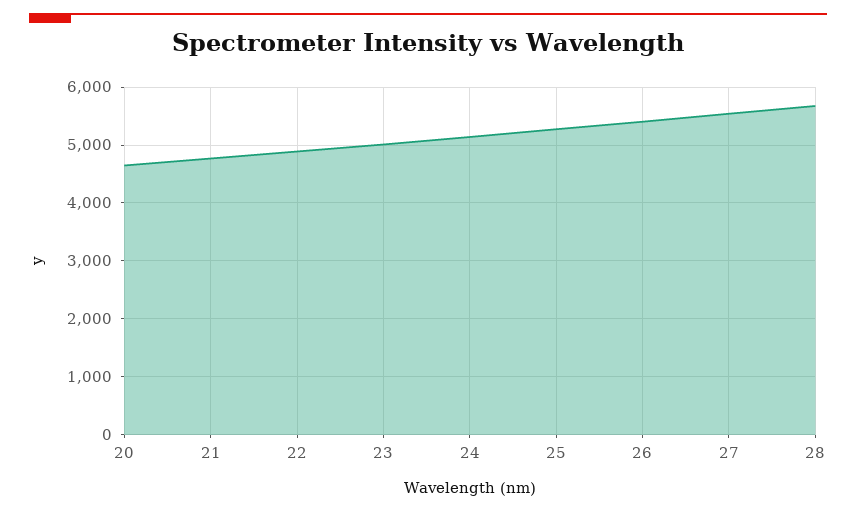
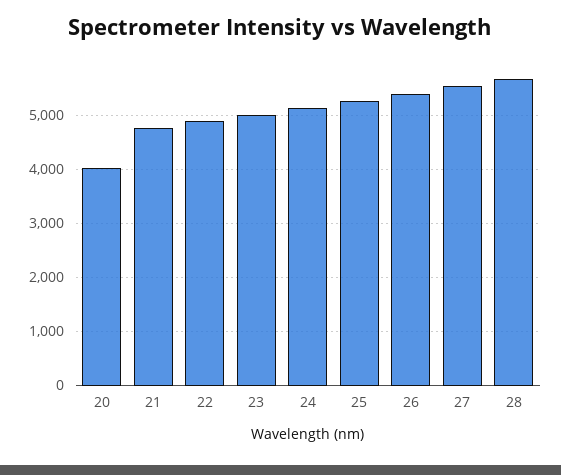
20: 4600 -> 4000

